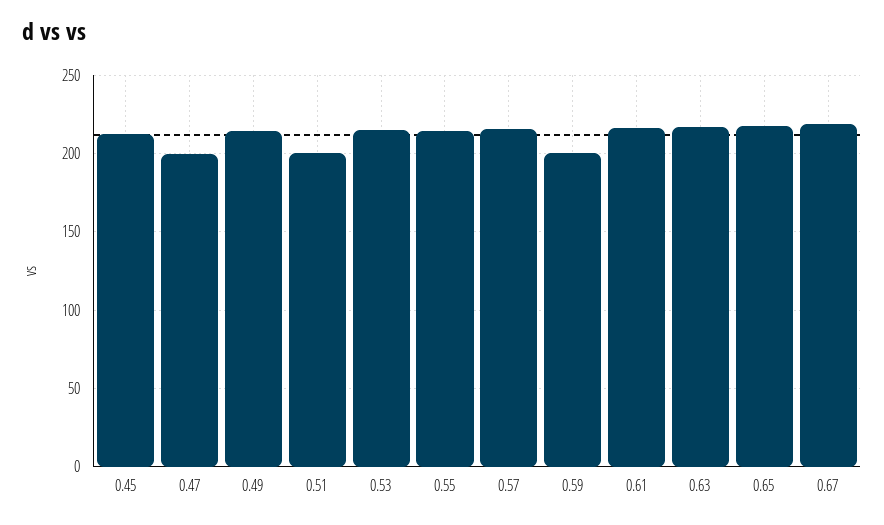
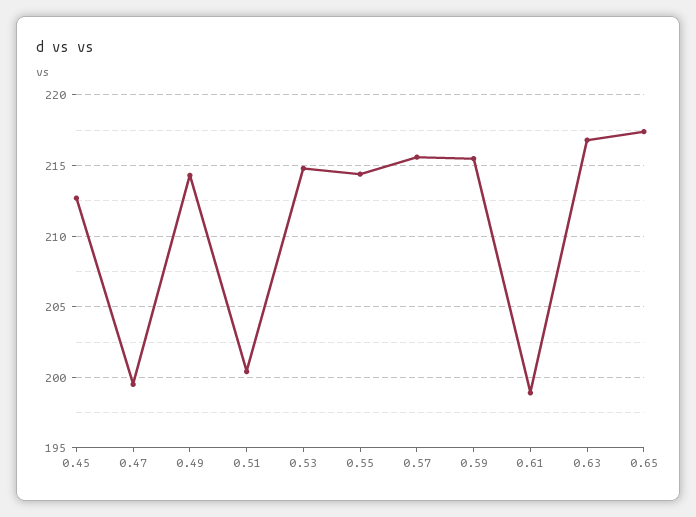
0.59: 200 -> 215.5
0.61: 215 -> 199
0.67: 220 -> none

